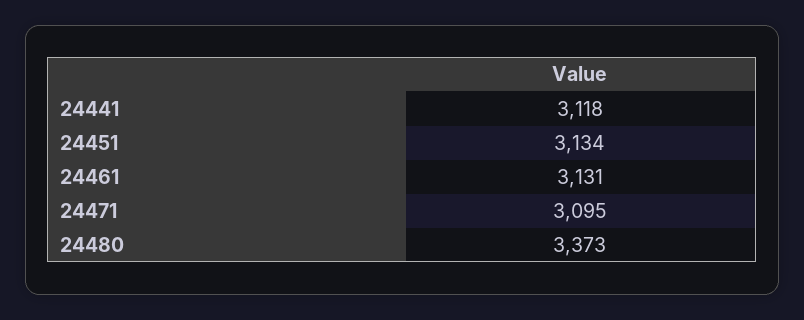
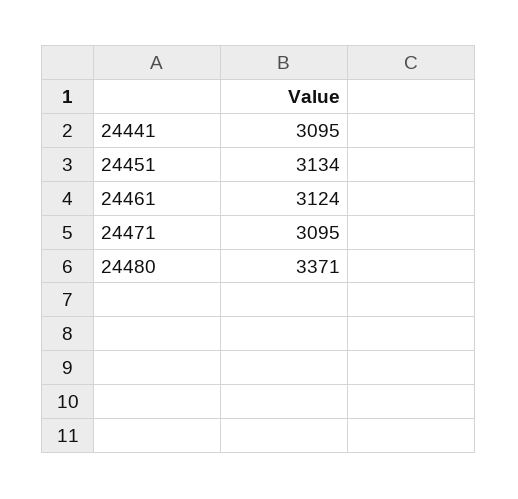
24441: 3118 -> 3095
24461: 3131 -> 3124
24480: 3373 -> 3371

